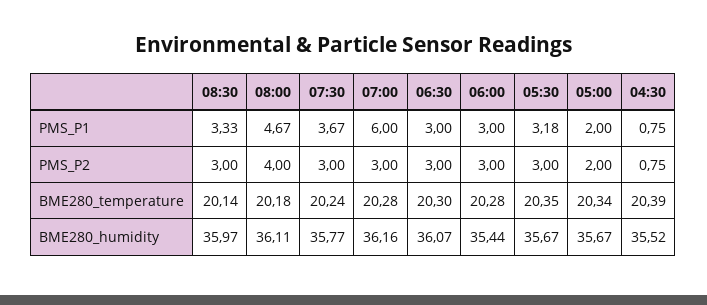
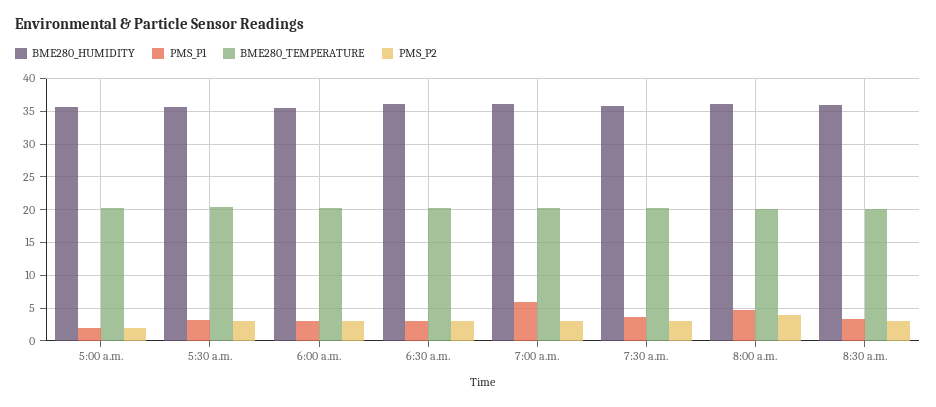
PMS_P1, 04:30: 0.75 -> none
PMS_P2, 04:30: 0.75 -> none
BME280_temperature, 04:30: 20.39 -> none
BME280_humidity, 04:30: 35.52 -> none

